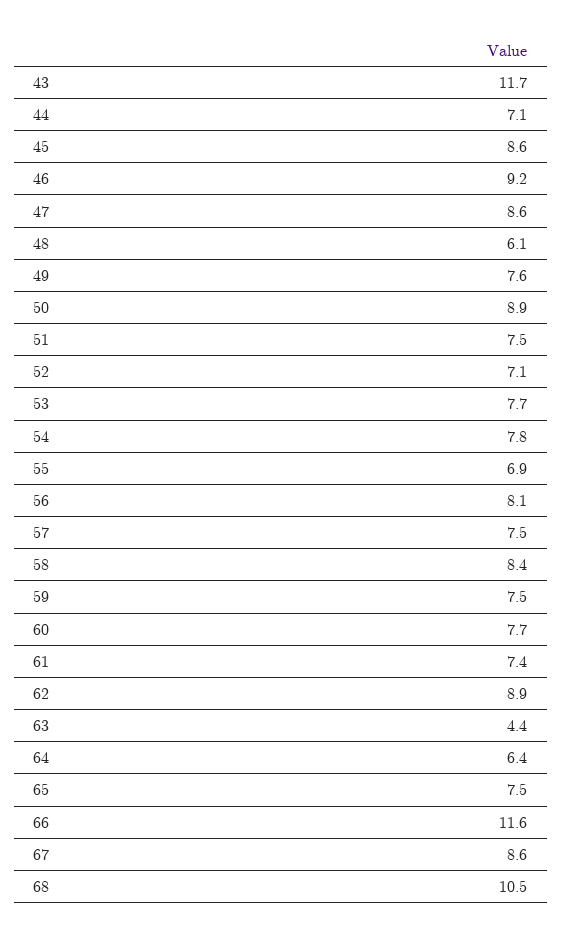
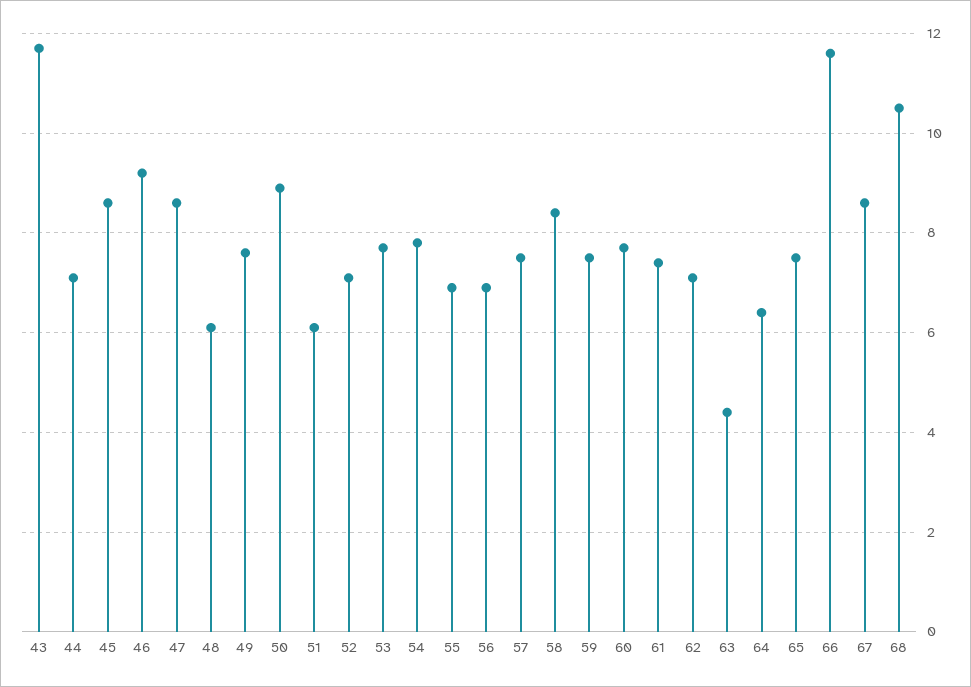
51: 7.5 -> 6
56: 8.1 -> 7
62: 8.9 -> 7

